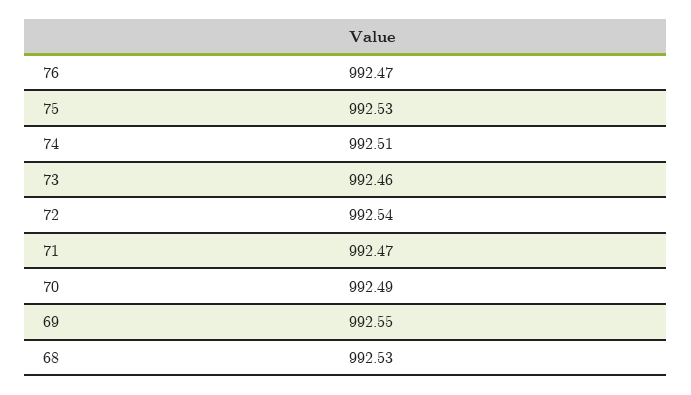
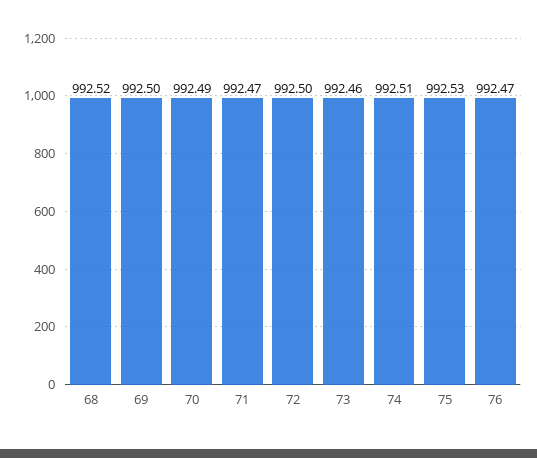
72: 992.54 -> 992.5
69: 992.55 -> 992.5
68: 992.53 -> 992.52

